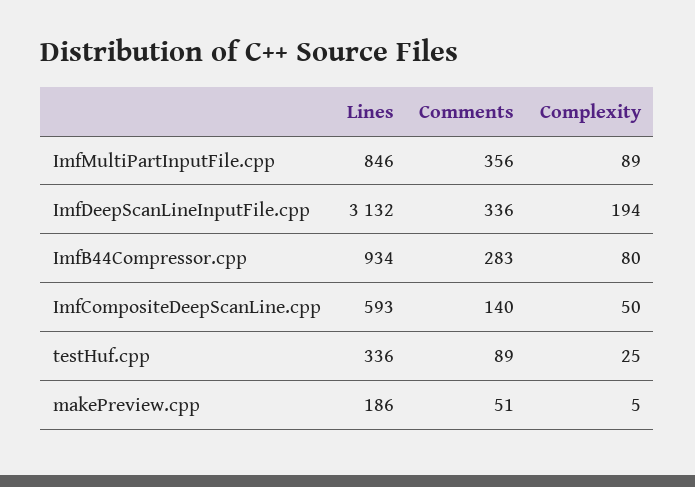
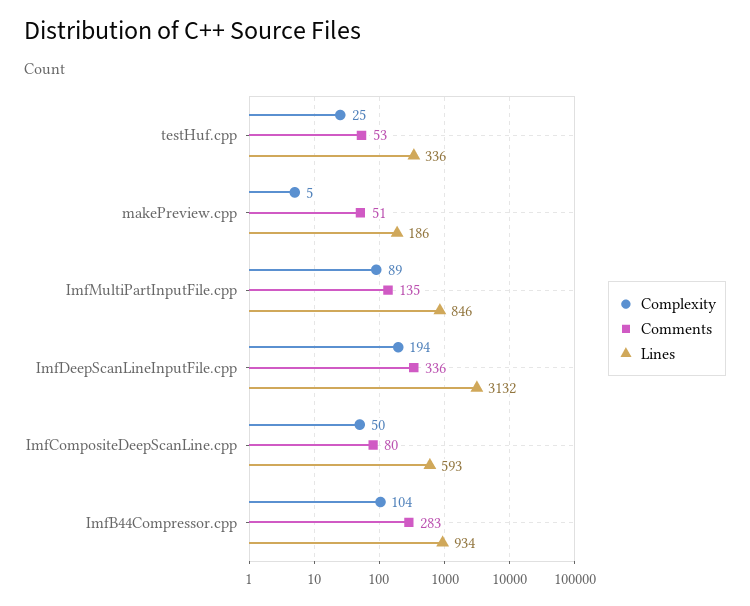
Comments, ImfMultiPartInputFile.cpp: 356 -> 135
Complexity, ImfB44Compressor.cpp: 80 -> 104
Comments, ImfCompositeDeepScanLine.cpp: 140 -> 80
Comments, testHuf.cpp: 89 -> 53

